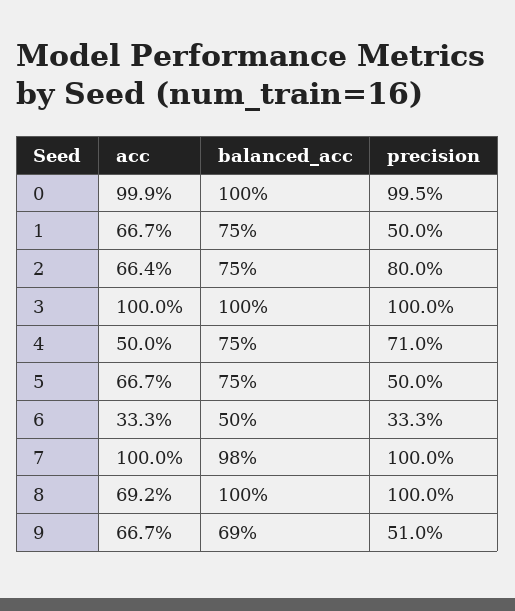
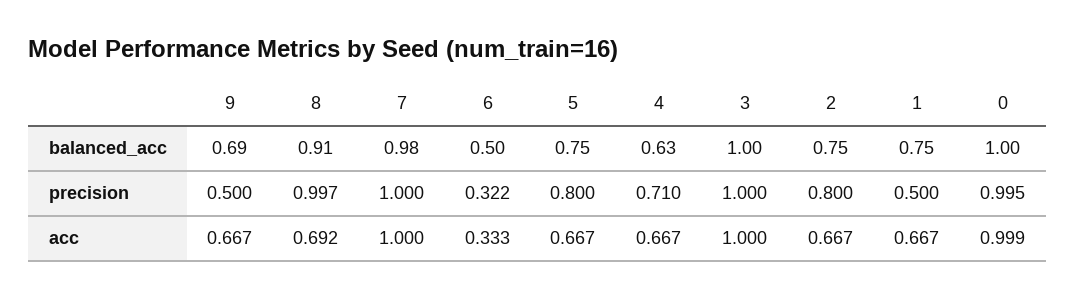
acc, 2: 0.664 -> 0.667
acc, 4: 0.5 -> 0.667
balanced_acc, 4: 0.75 -> 0.63
precision, 5: 0.5 -> 0.8
precision, 6: 0.333 -> 0.322
balanced_acc, 8: 1 -> 0.91
precision, 8: 1 -> 0.997
precision, 9: 0.51 -> 0.5

